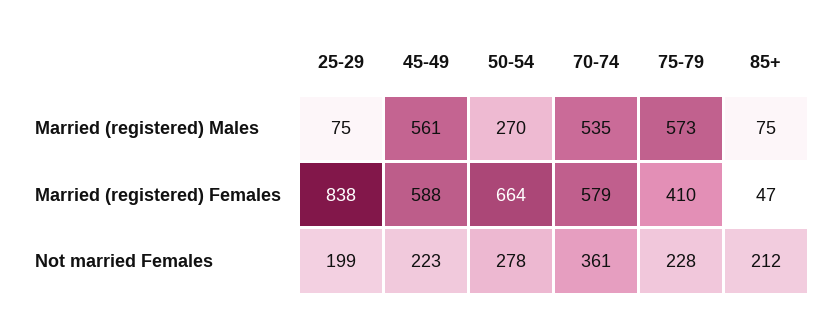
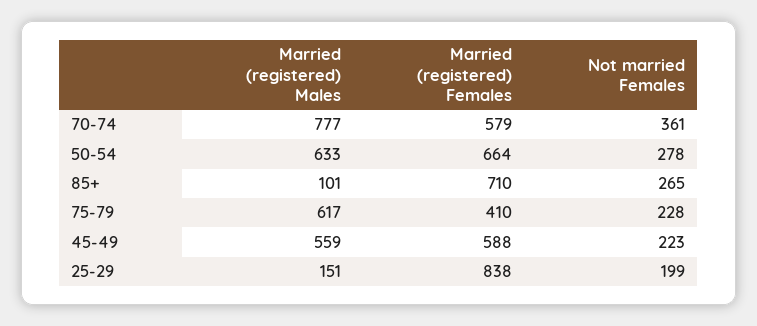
25-29, Married (registered) Males: 75 -> 151
45-49, Married (registered) Males: 561 -> 559
50-54, Married (registered) Males: 270 -> 633
70-74, Married (registered) Males: 535 -> 777
75-79, Married (registered) Males: 573 -> 617
85+, Married (registered) Males: 75 -> 101
85+, Married (registered) Females: 47 -> 710
85+, Not married Females: 212 -> 265

